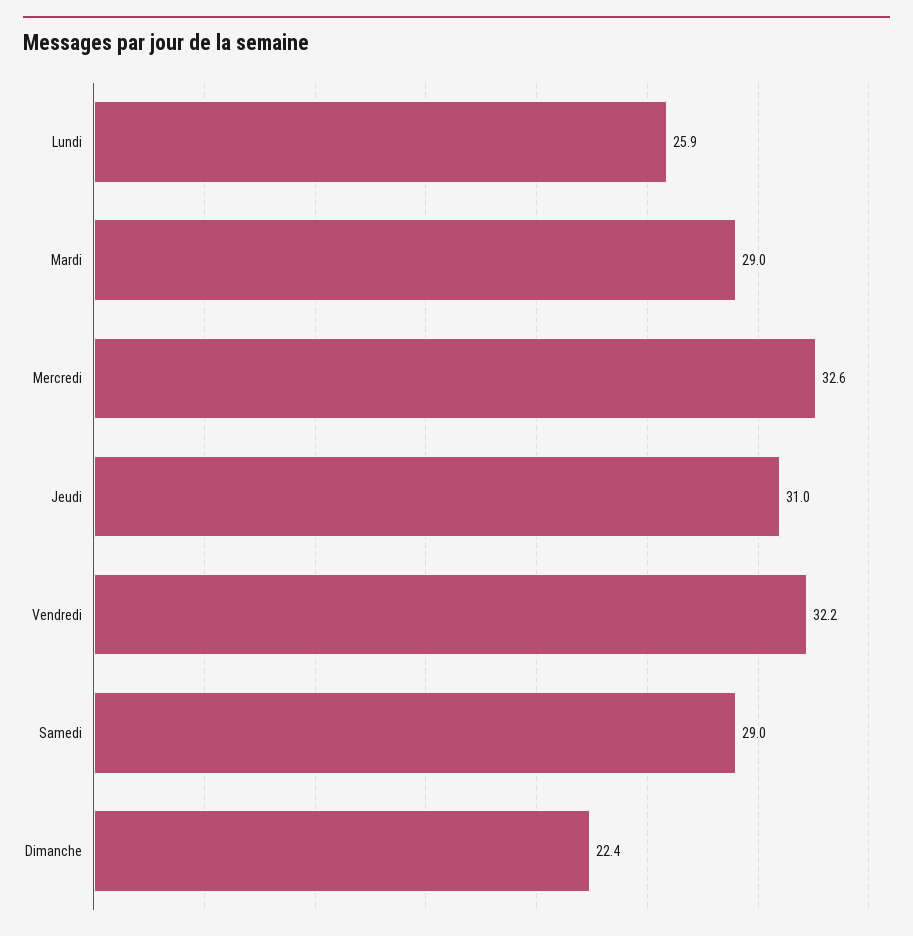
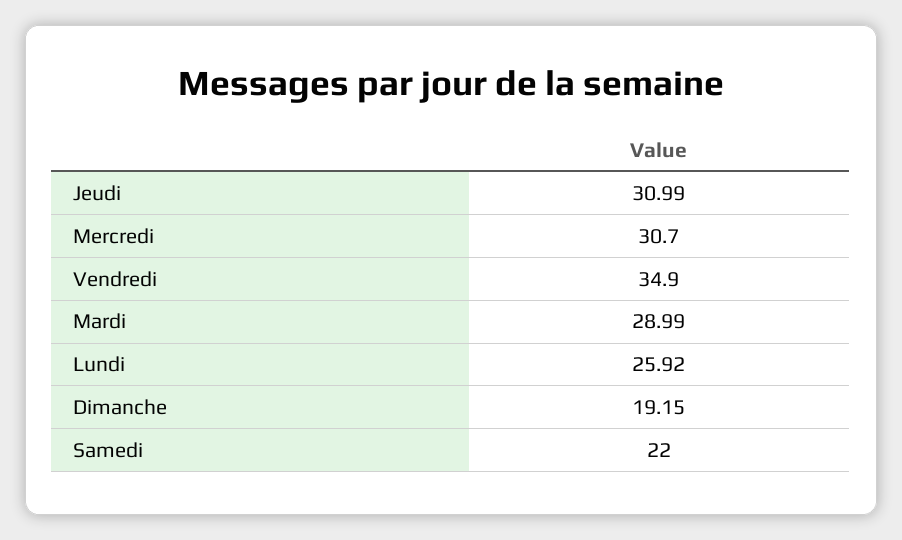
Mercredi: 32.6 -> 30.7
Vendredi: 32.2 -> 34.9
Samedi: 29 -> 22
Dimanche: 22.4 -> 19.15

